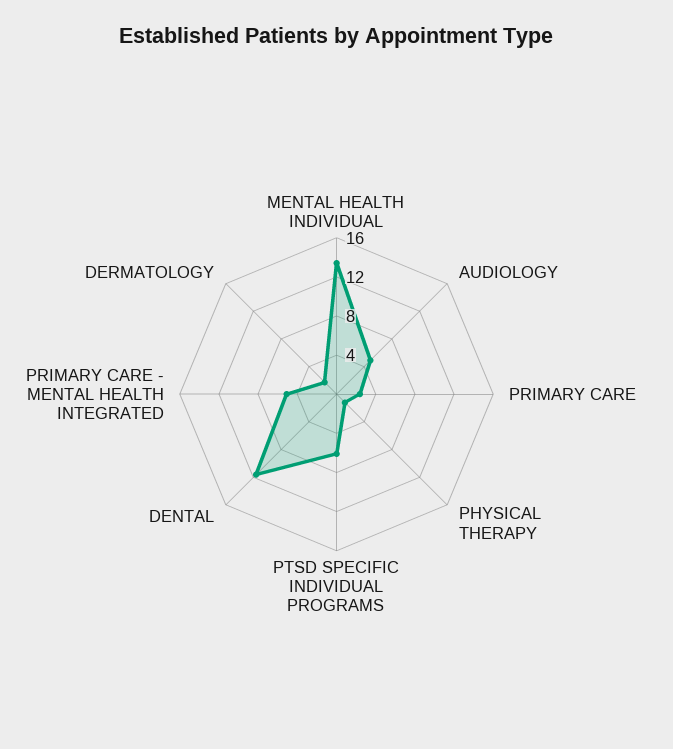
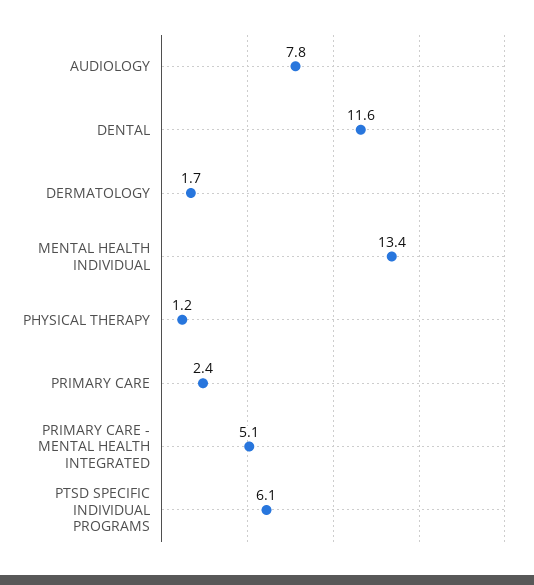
AUDIOLOGY: 5 -> 7.8

